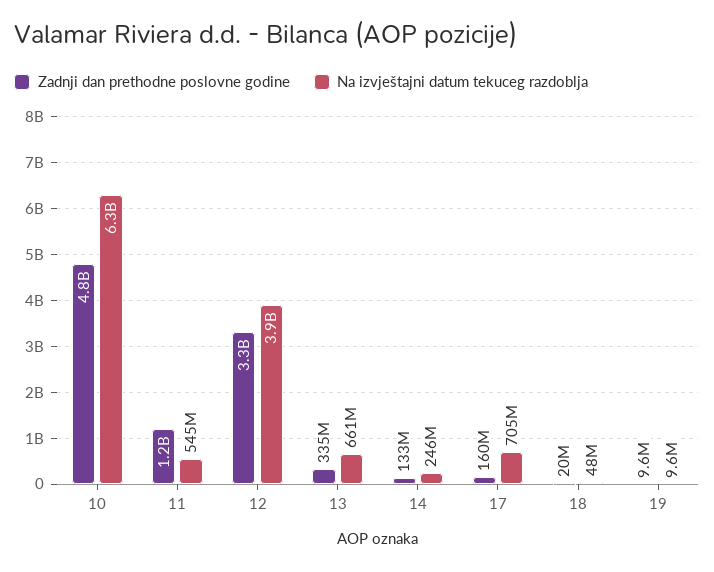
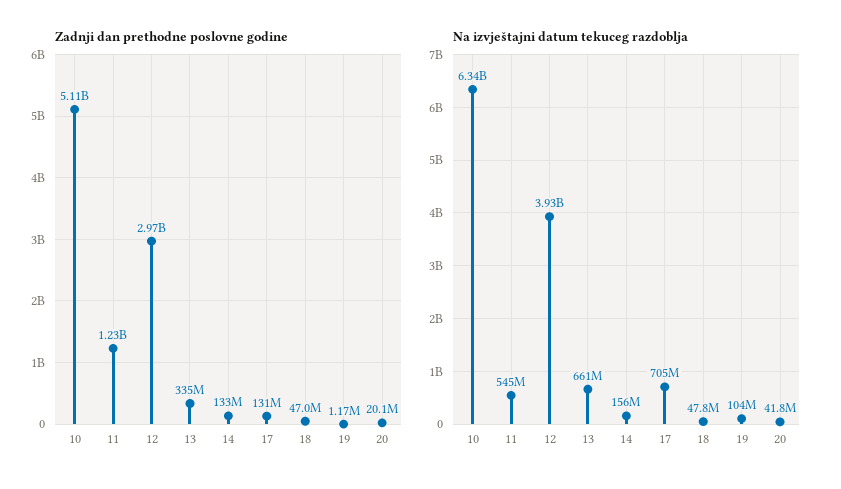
Zadnji dan prethodne poslovne godine, 10: 4800000000 -> 5110000000
Zadnji dan prethodne poslovne godine, 12: 3300000000 -> 2970000000
Na izvještajni datum tekuceg razdoblja, 14: 246000000 -> 156000000
Zadnji dan prethodne poslovne godine, 17: 160000000 -> 131000000
Zadnji dan prethodne poslovne godine, 18: 20000000 -> 47000000
Zadnji dan prethodne poslovne godine, 19: 9600000 -> 1170000
Na izvještajni datum tekuceg razdoblja, 19: 9600000 -> 104000000
Zadnji dan prethodne poslovne godine, 20: none -> 20100000
Na izvještajni datum tekuceg razdoblja, 20: none -> 41800000

